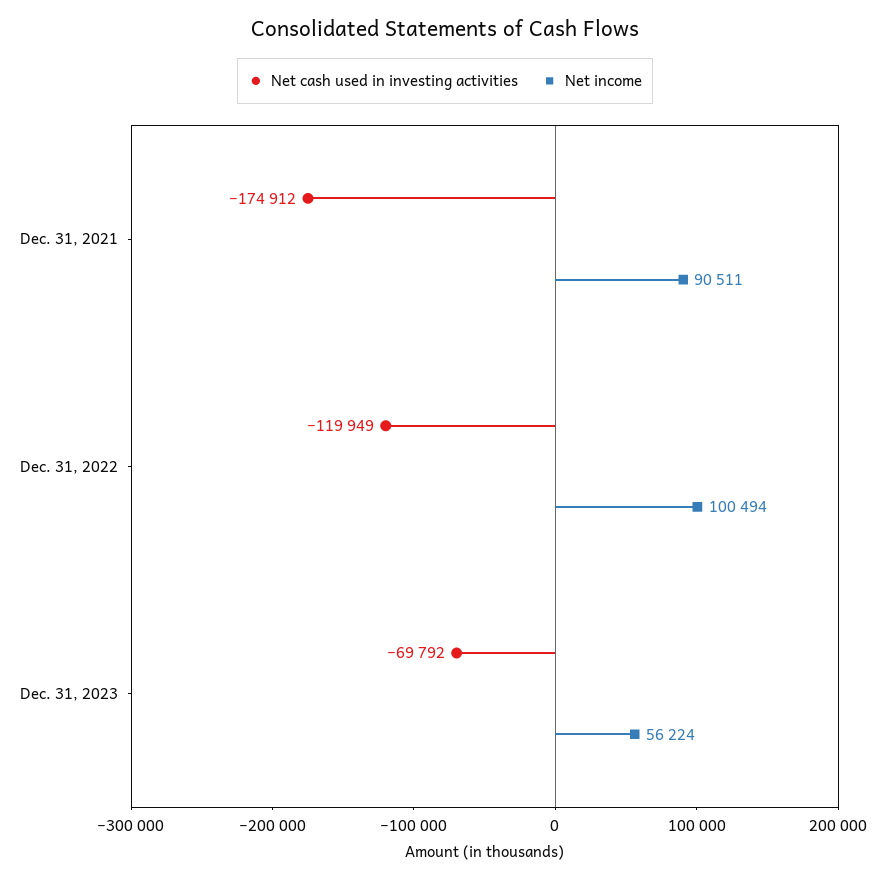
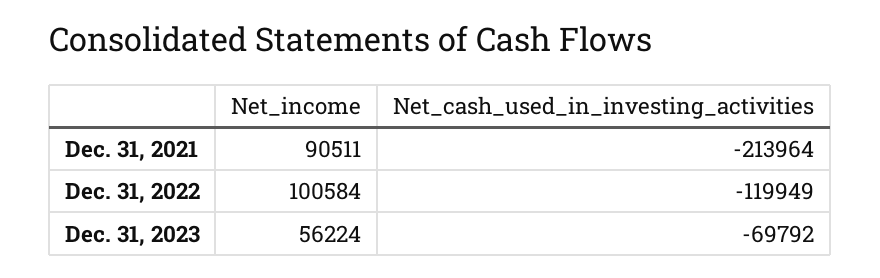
Net cash used in investing activities, Dec. 31, 2021: -174912 -> -213964
Net income, Dec. 31, 2022: 100494 -> 100584

